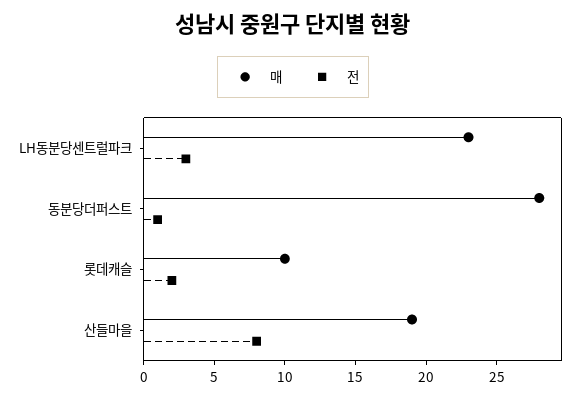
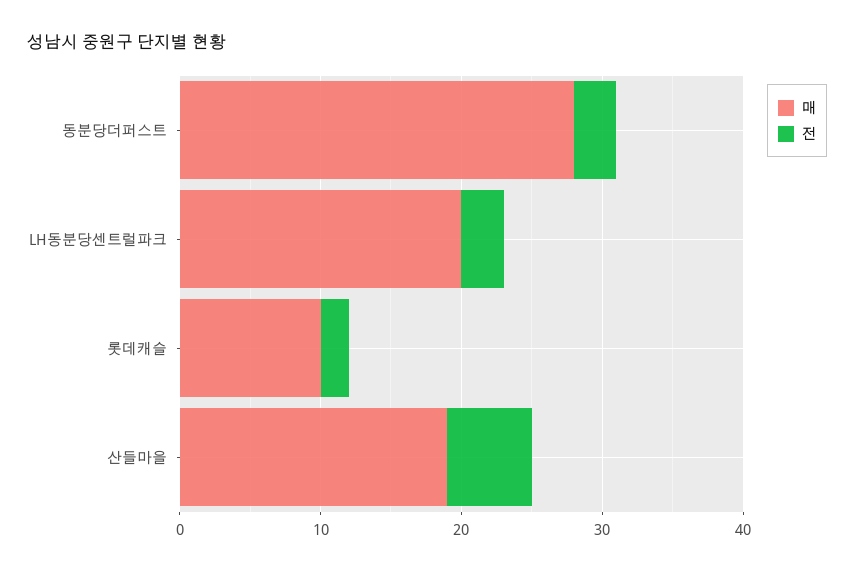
매, LH동분당센트럴파크: 23 -> 20
전, 동분당더퍼스트: 1 -> 3
전, 산들마을: 8 -> 6

